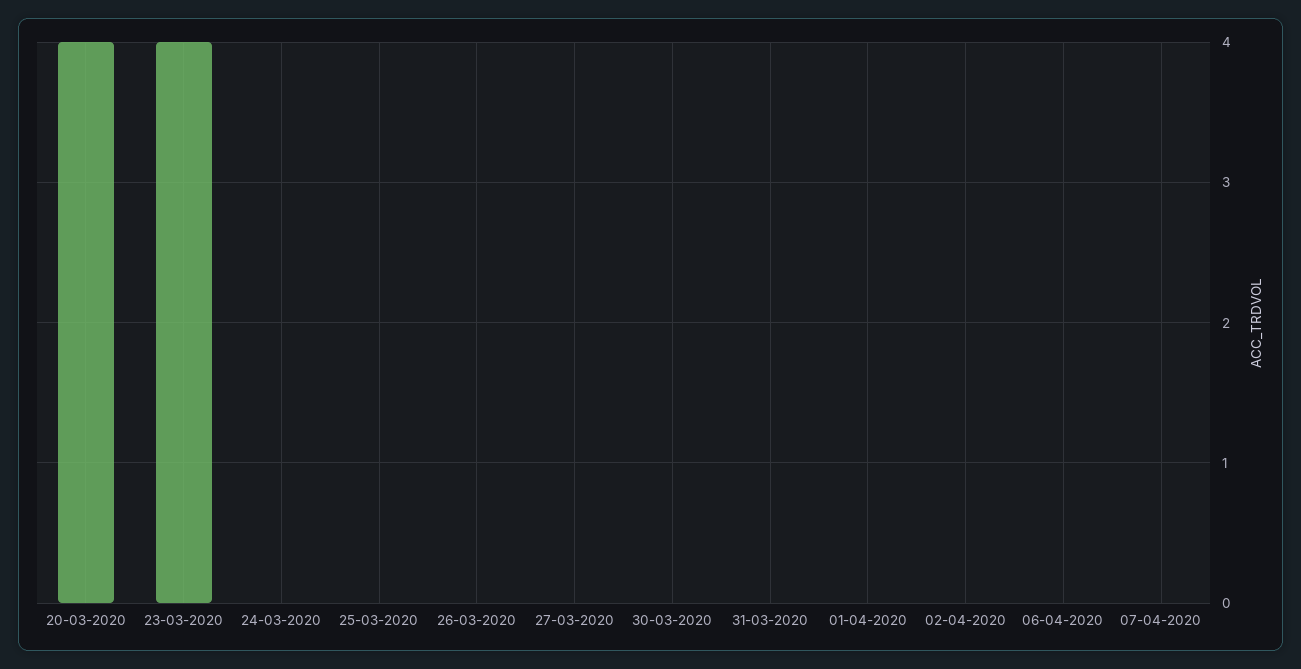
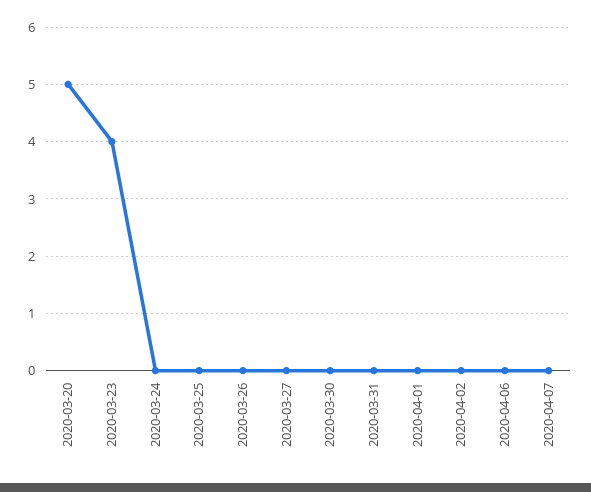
20-03-2020: 4 -> 5

